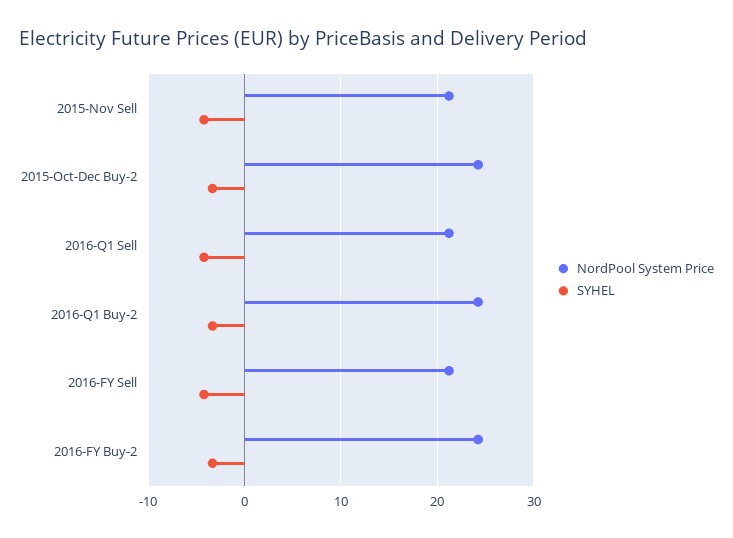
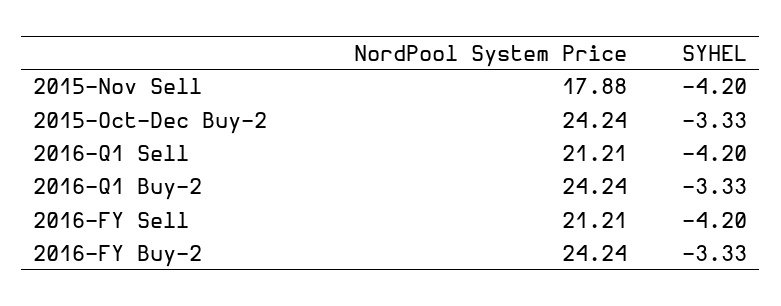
NordPool System Price, 2015-Nov Sell: 21 -> 17.88

